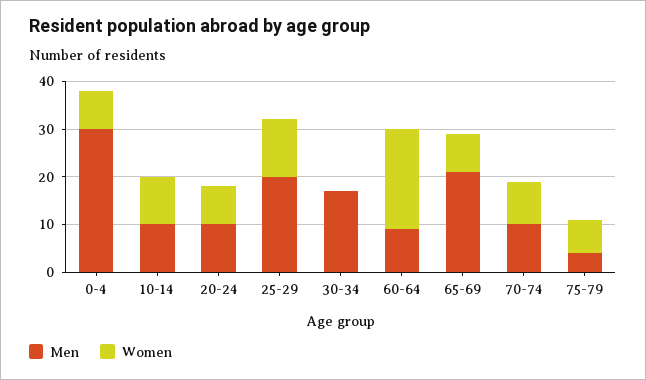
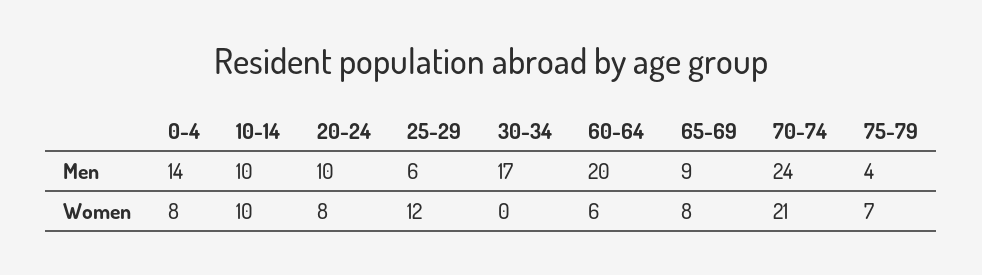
Men, 0-4: 30 -> 14
Men, 25-29: 20 -> 6
Men, 60-64: 10 -> 20
Women, 60-64: 20 -> 6
Men, 65-69: 20 -> 9
Men, 70-74: 10 -> 24
Women, 70-74: 10 -> 21

